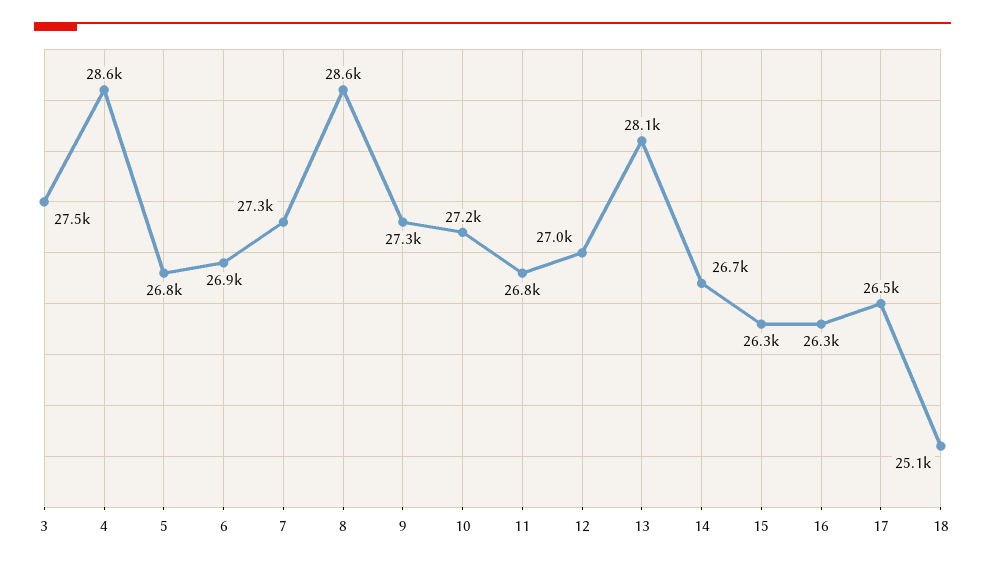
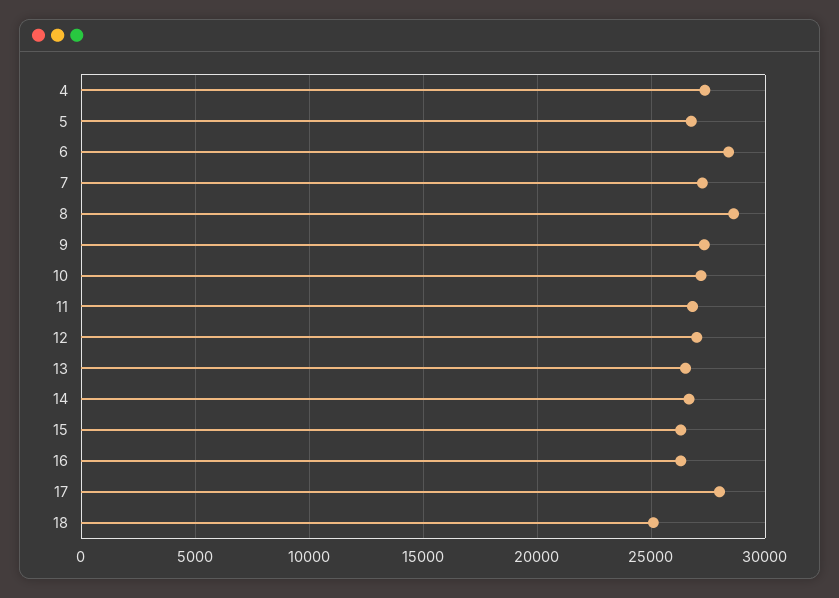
3: 27500 -> none
4: 28600 -> 27500
6: 26900 -> 28500
13: 28100 -> 26500
17: 26500 -> 28000

